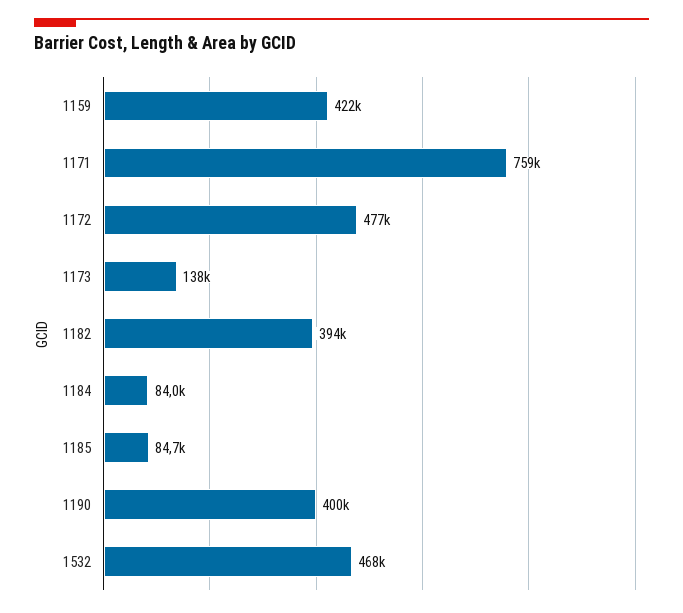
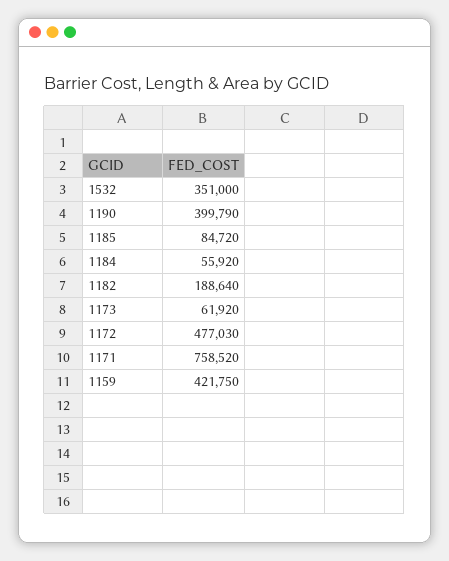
1173: 138000 -> 61920
1182: 394000 -> 188640
1184: 84000 -> 55920
1532: 468000 -> 351000

